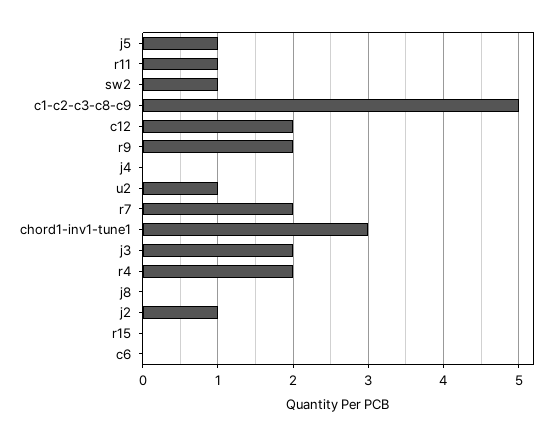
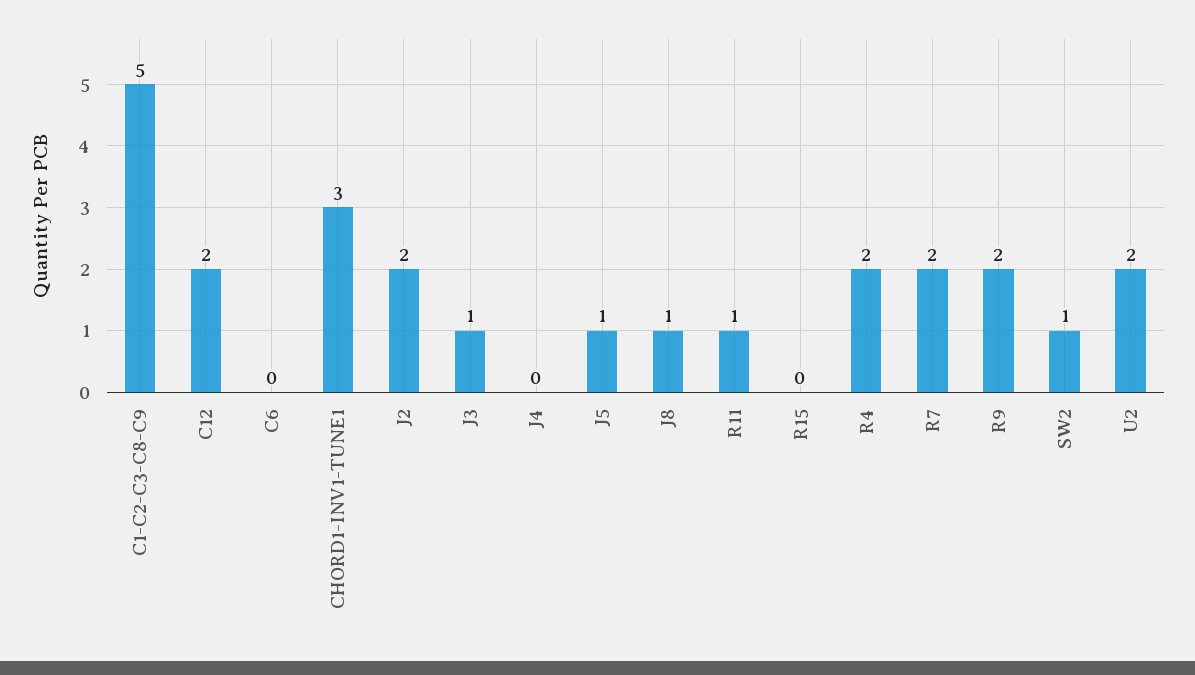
u2: 1 -> 2
j3: 2 -> 1
j8: 0 -> 1
j2: 1 -> 2

